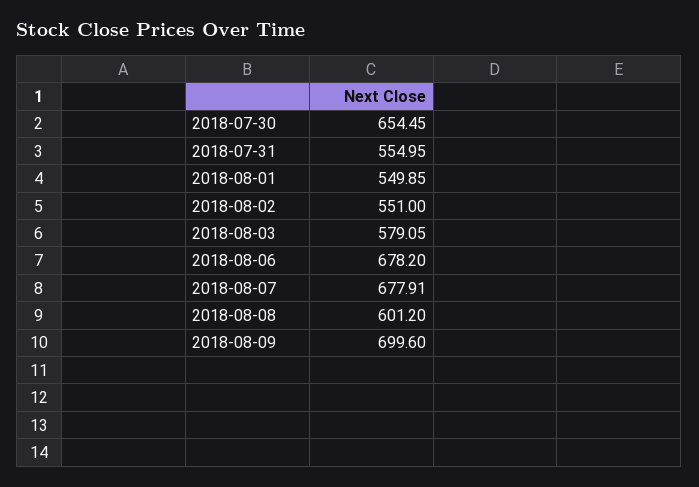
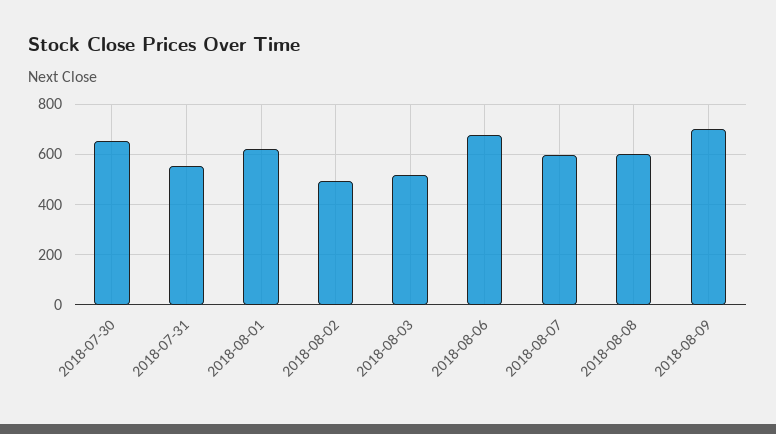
2018-08-01: 549.85 -> 625
2018-08-02: 551 -> 500
2018-08-03: 579.05 -> 525
2018-08-07: 677.91 -> 600

